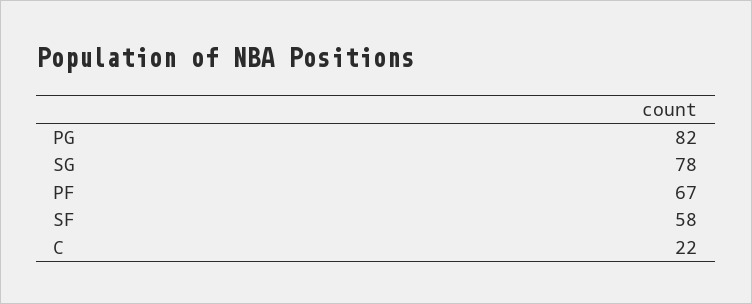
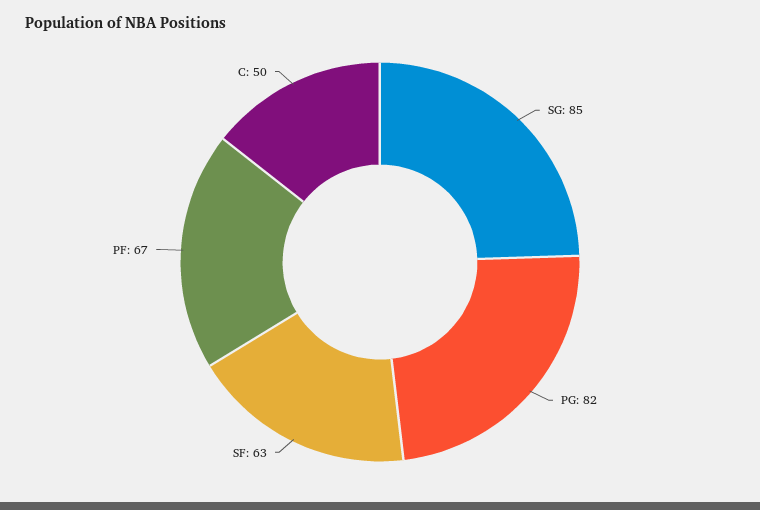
SG: 78 -> 85
SF: 58 -> 63
C: 22 -> 50

